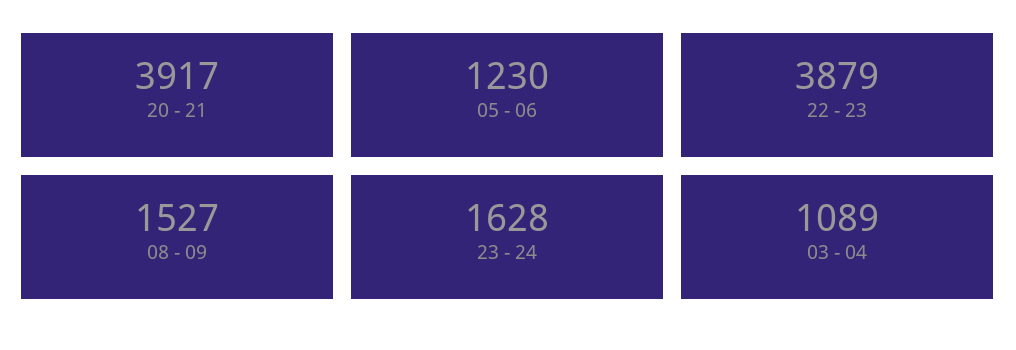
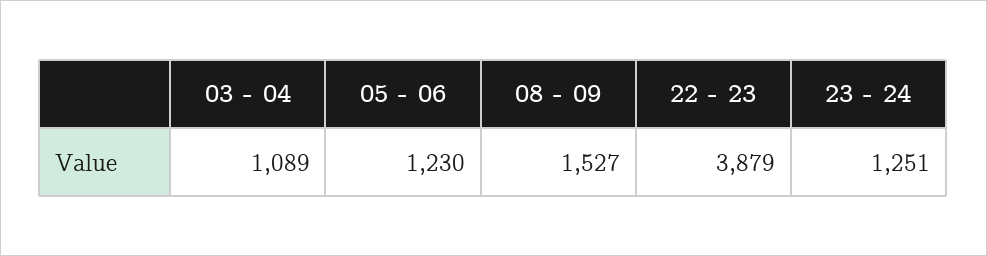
20 - 21: 3917 -> none
23 - 24: 1628 -> 1251

